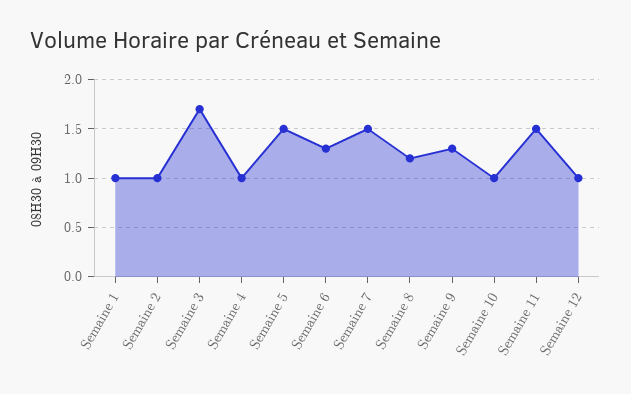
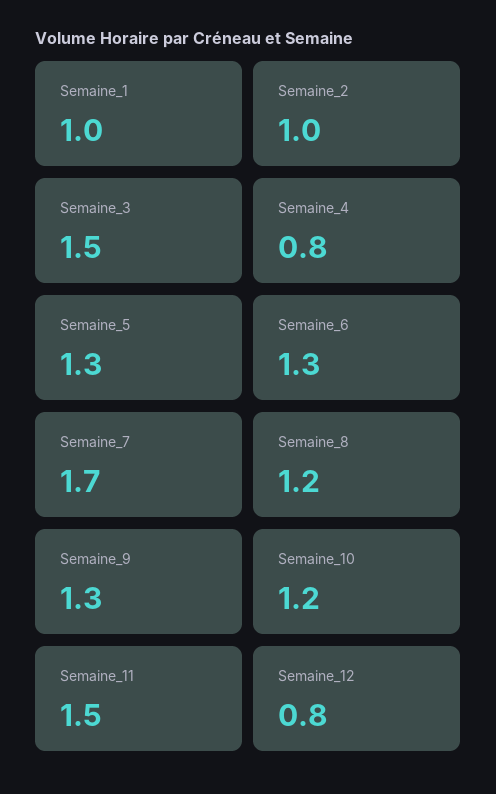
Semaine 3: 1.7 -> 1.5
Semaine 4: 1 -> 0.8
Semaine 5: 1.5 -> 1.3
Semaine 7: 1.5 -> 1.7
Semaine 10: 1 -> 1.2
Semaine 12: 1 -> 0.8

